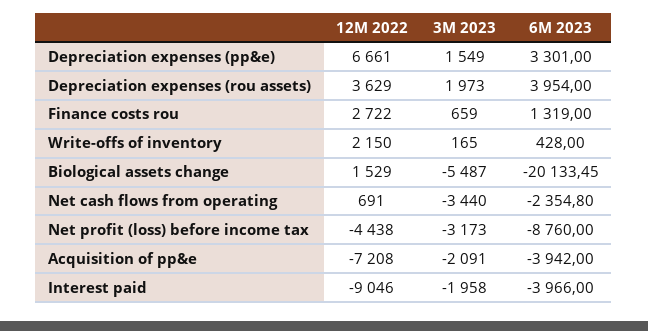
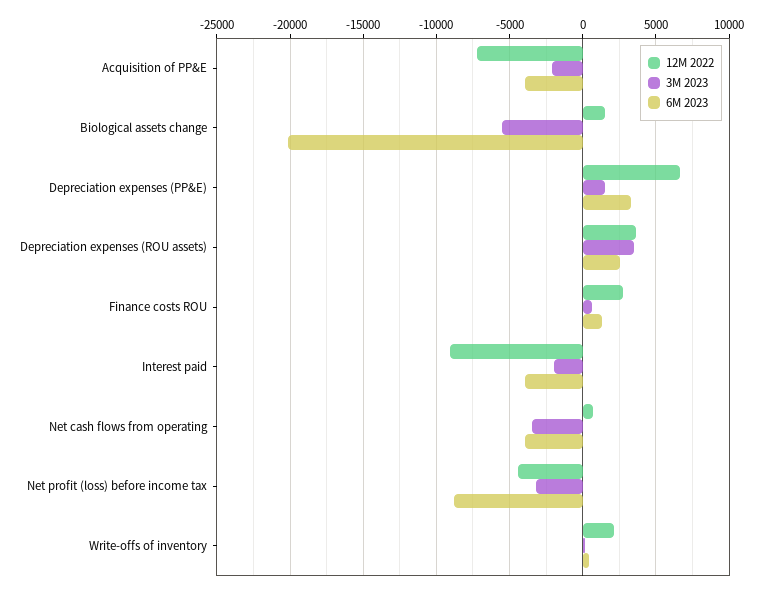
3M 2023, Depreciation expenses (rou assets): 1973 -> 3500
6M 2023, Depreciation expenses (rou assets): 3954 -> 2500
6M 2023, Net cash flows from operating: -2354.8 -> -4000

